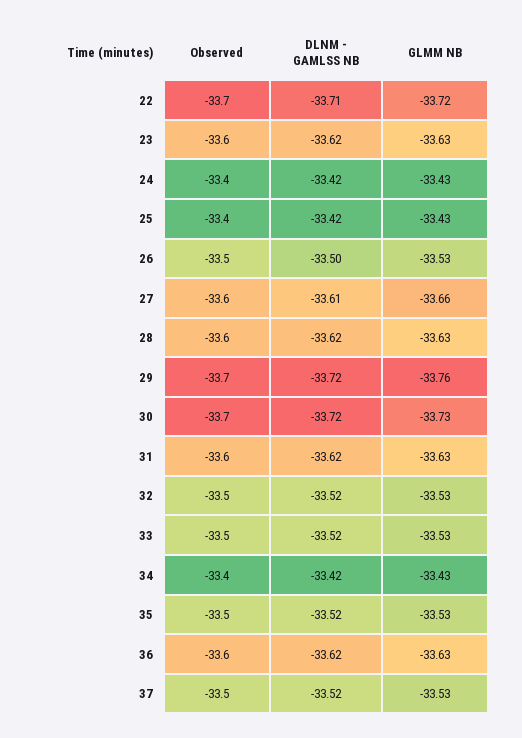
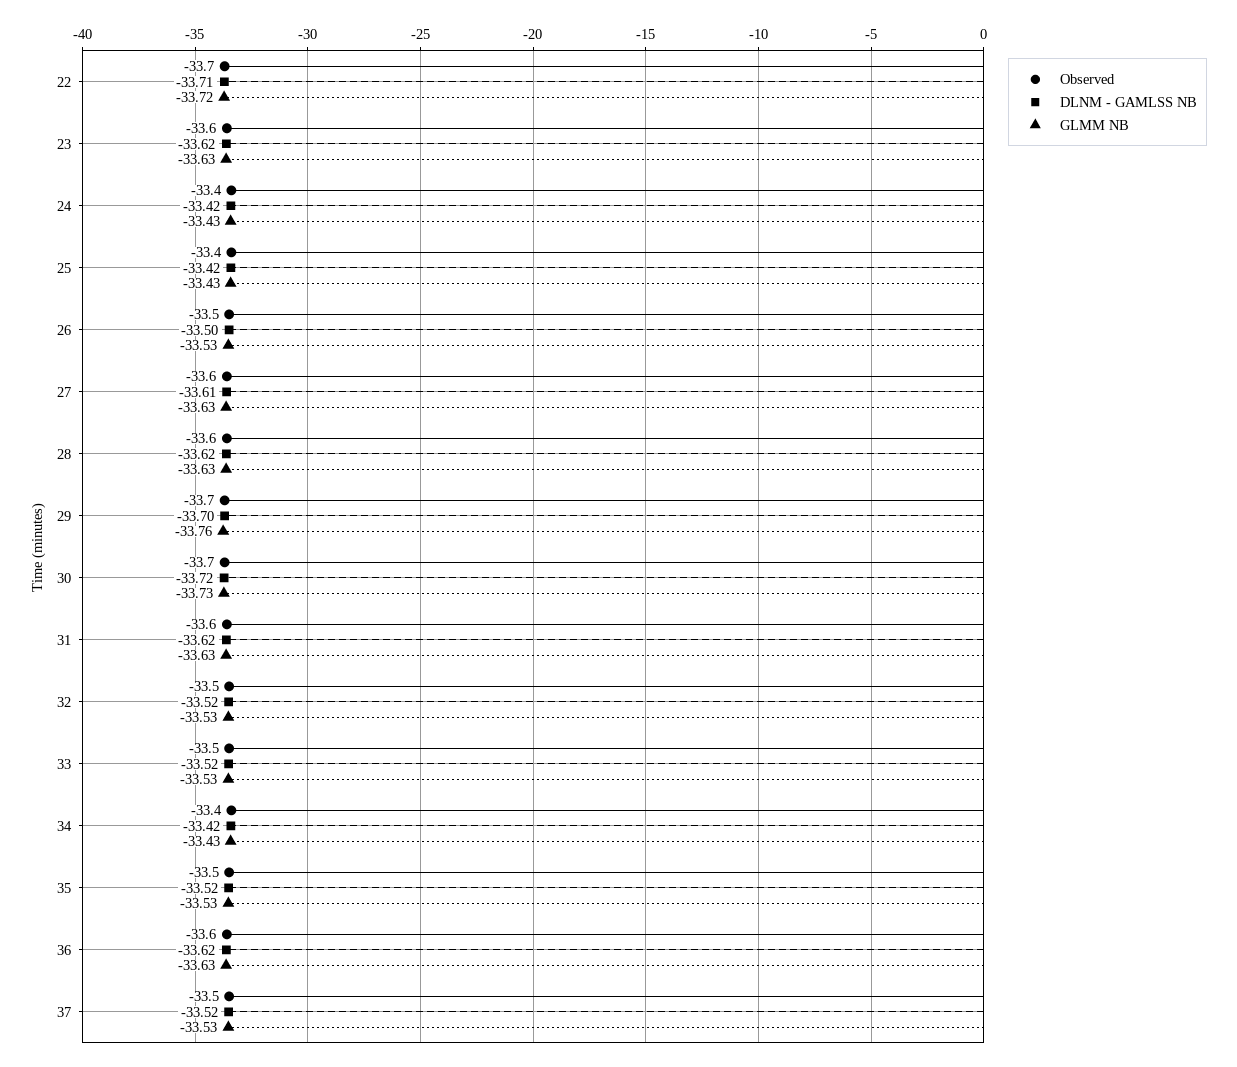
GLMM NB, 27: -33.66 -> -33.63
DLNM - GAMLSS NB, 29: -33.72 -> -33.7

